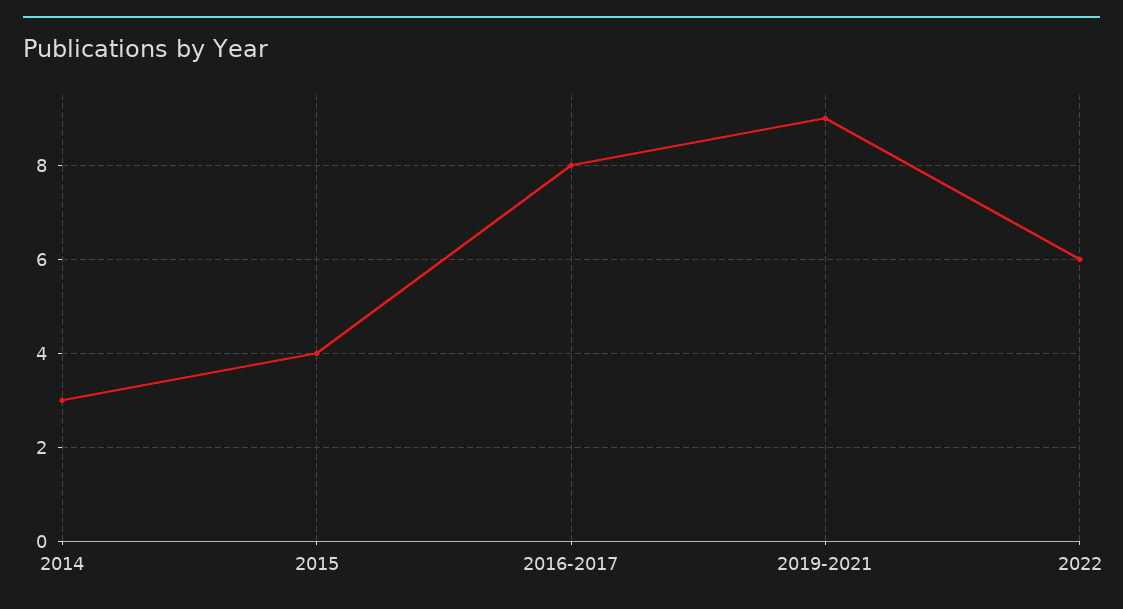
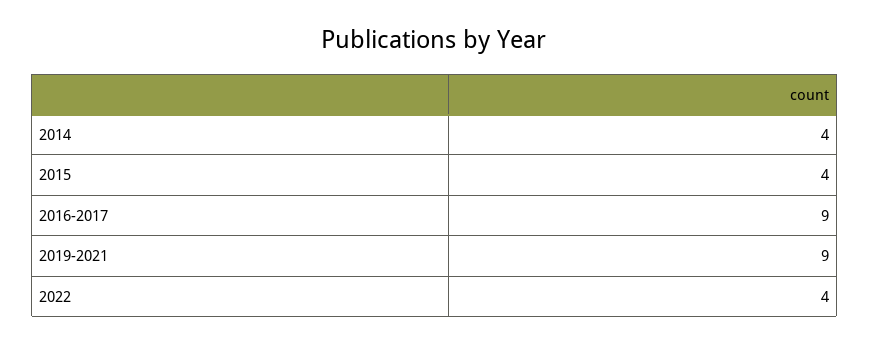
2014: 3 -> 4
2016-2017: 8 -> 9
2022: 6 -> 4

